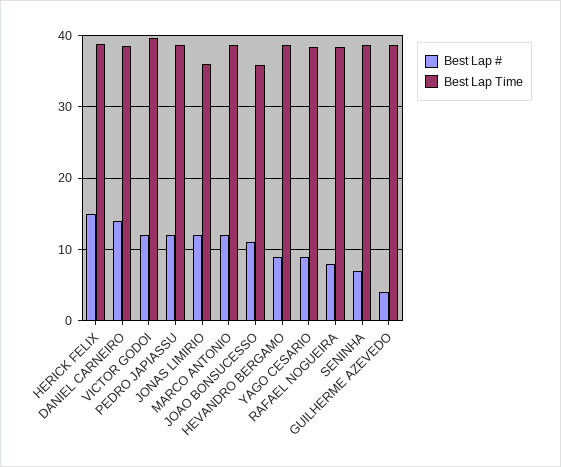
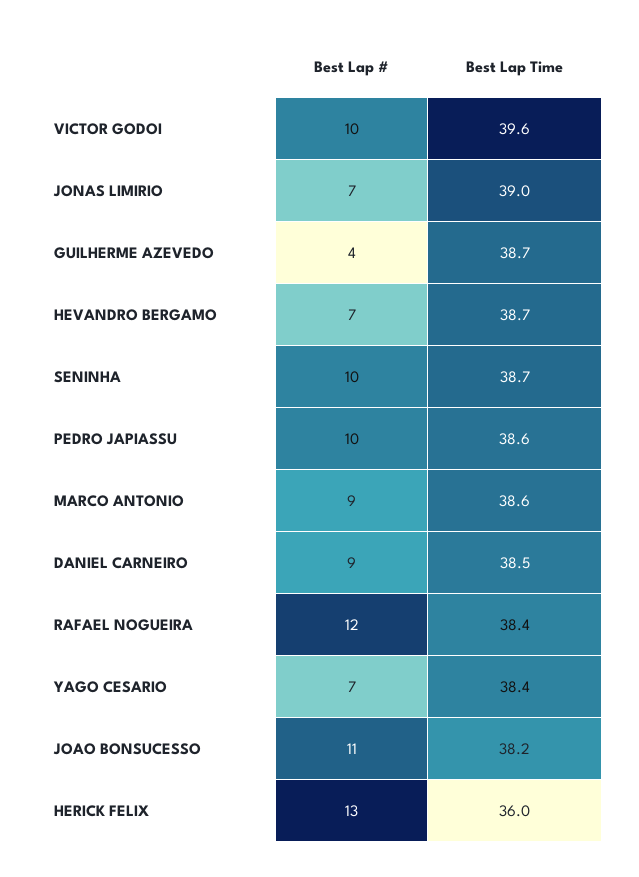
Best Lap #, HERICK FELIX: 15 -> 13
Best Lap Time, HERICK FELIX: 39 -> 36
Best Lap #, DANIEL CARNEIRO: 14 -> 9
Best Lap #, VICTOR GODOI: 12 -> 10
Best Lap #, PEDRO JAPIASSU: 12 -> 10
Best Lap #, JONAS LIMIRIO: 12 -> 7
Best Lap Time, JONAS LIMIRIO: 36 -> 39
Best Lap #, MARCO ANTONIO: 12 -> 9
Best Lap Time, JOAO BONSUCESSO: 36 -> 38.2
Best Lap #, HEVANDRO BERGAMO: 9 -> 7
Best Lap #, YAGO CESARIO: 9 -> 7
Best Lap #, RAFAEL NOGUEIRA: 8 -> 12
Best Lap #, SENINHA: 7 -> 10

